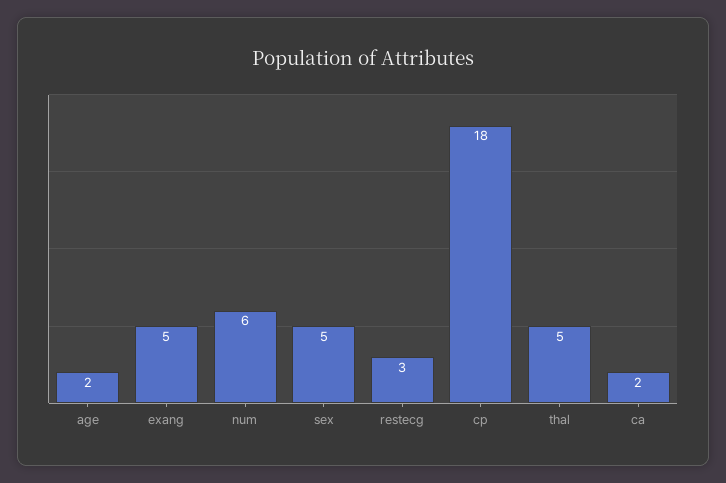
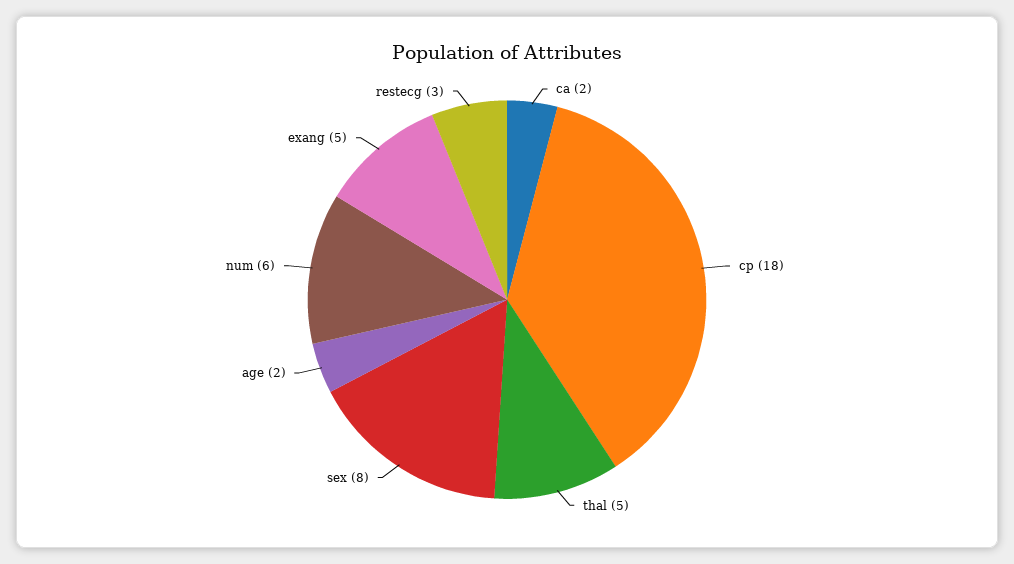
sex: 5 -> 8

